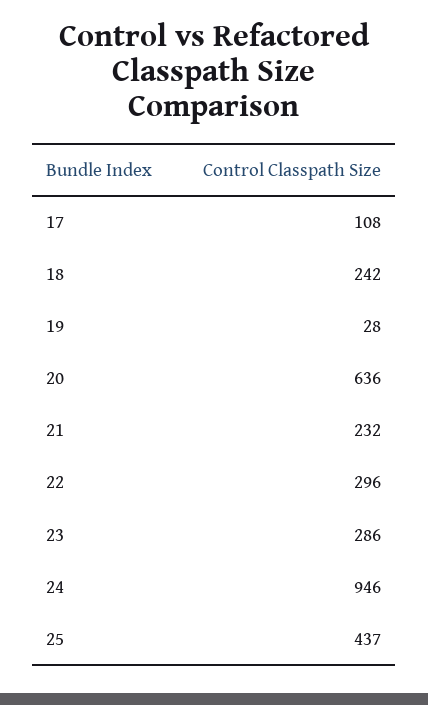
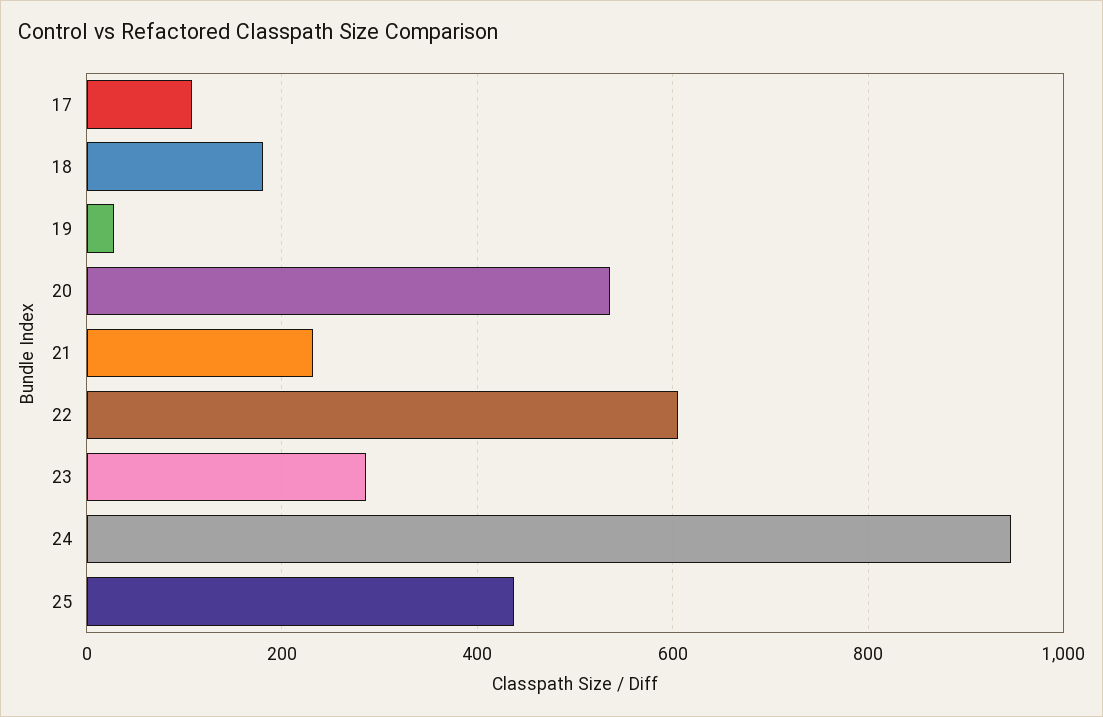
18: 242 -> 180
20: 636 -> 540
22: 296 -> 600

